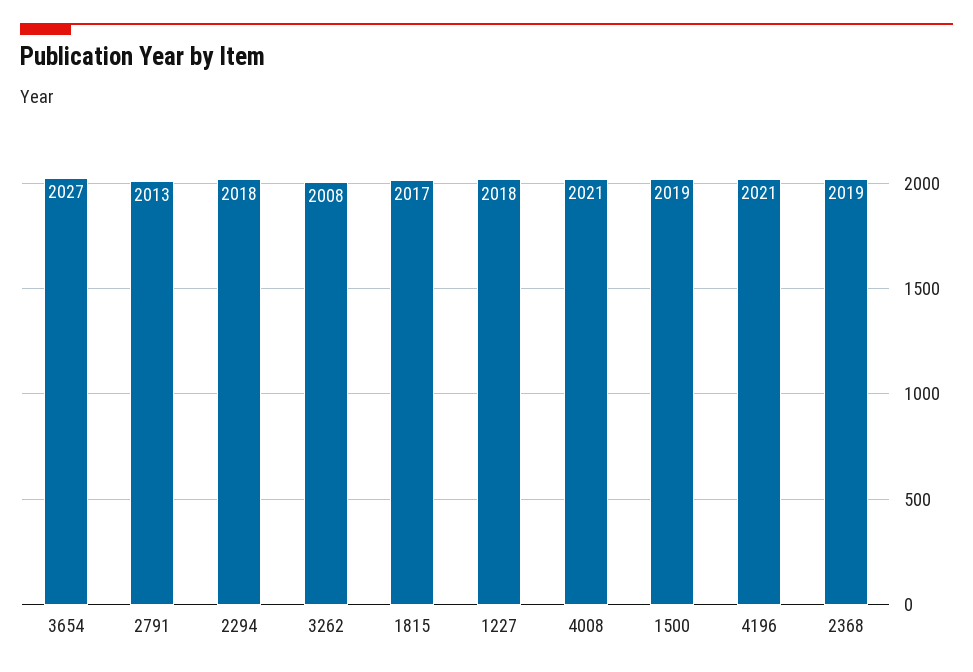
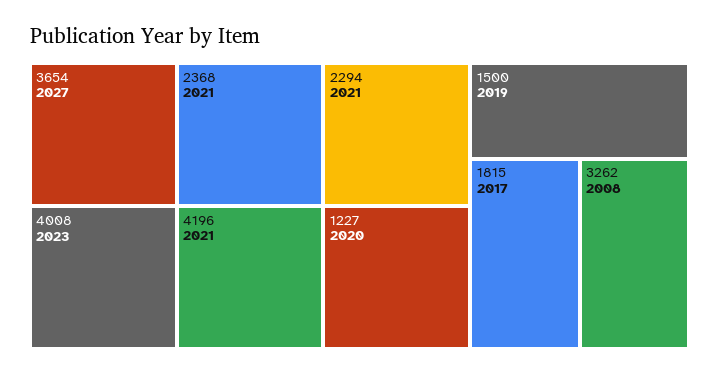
2791: 2013 -> none
2294: 2018 -> 2021
1227: 2018 -> 2020
4008: 2021 -> 2023
2368: 2019 -> 2021

